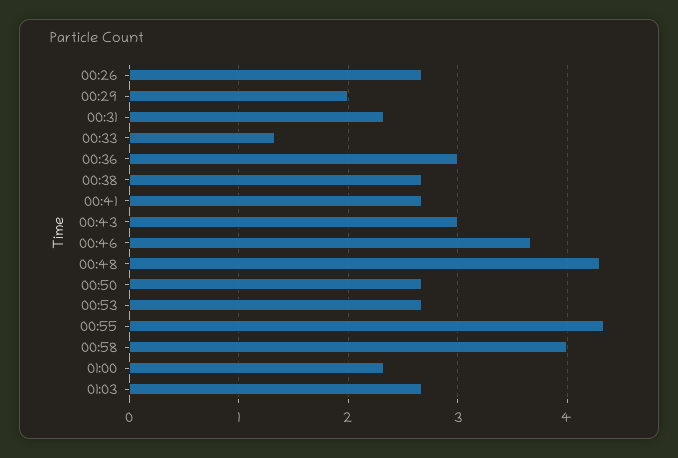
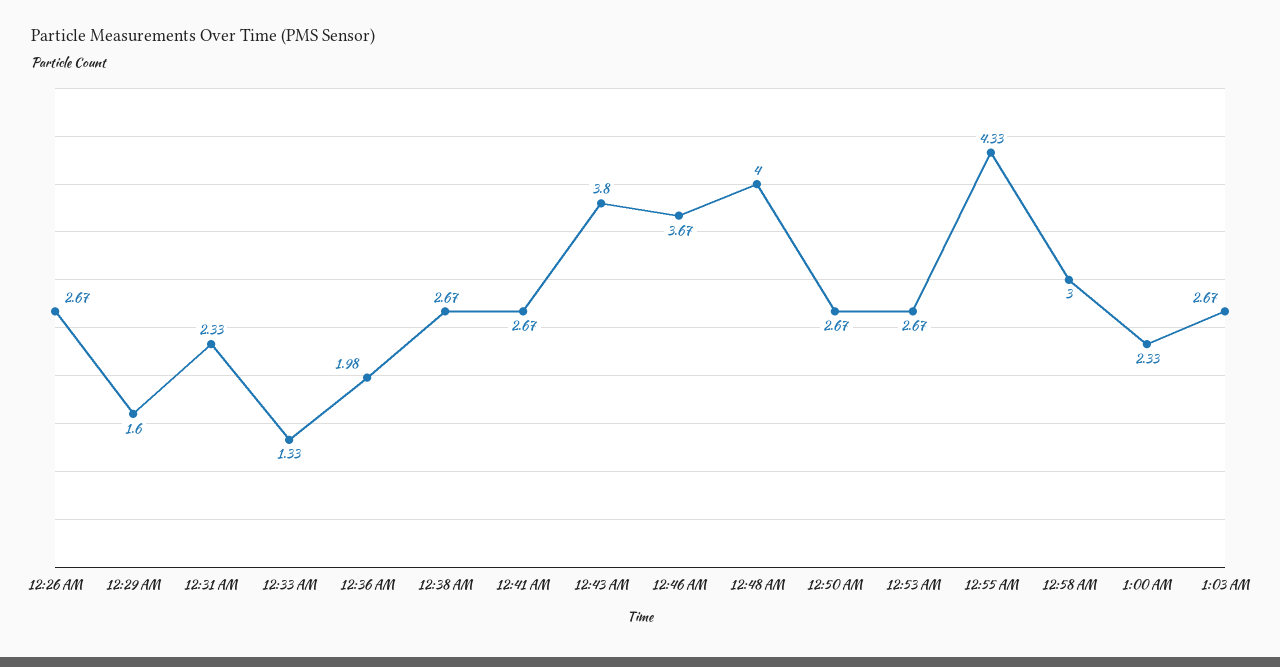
00:29: 2 -> 1.6
00:36: 3 -> 1.98
00:43: 3 -> 3.8
00:48: 4.3 -> 4
00:58: 4 -> 3

